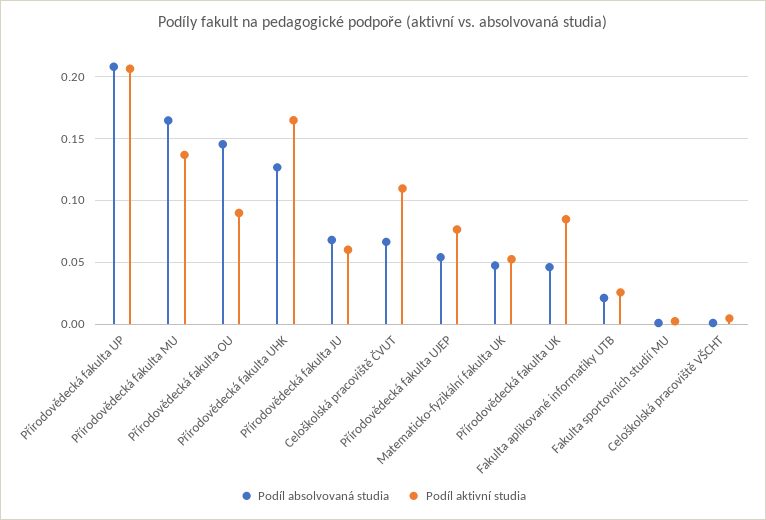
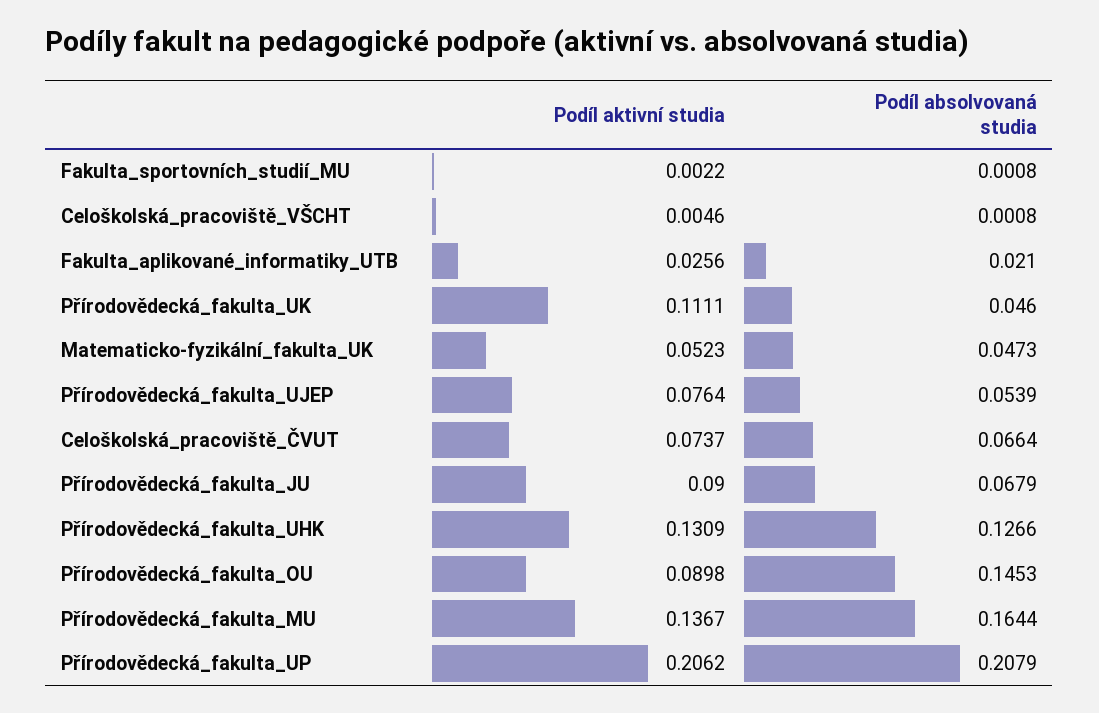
Podíl aktivní studia, Přírodovědecká fakulta UHK: 0.165 -> 0.1309
Podíl aktivní studia, Přírodovědecká fakulta JU: 0.06 -> 0.09
Podíl aktivní studia, Celoškolská pracoviště ČVUT: 0.11 -> 0.0737
Podíl aktivní studia, Přírodovědecká fakulta UK: 0.085 -> 0.1111

